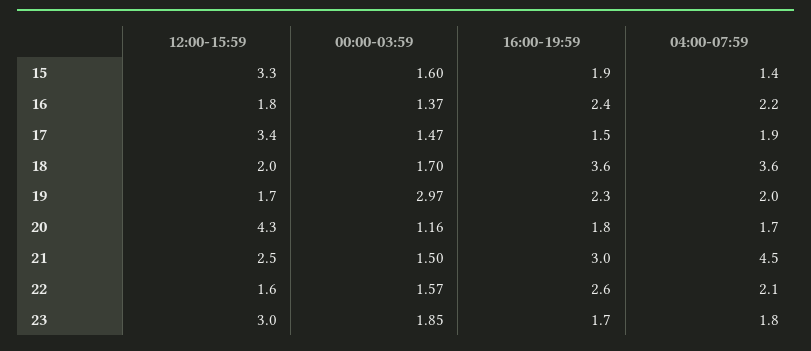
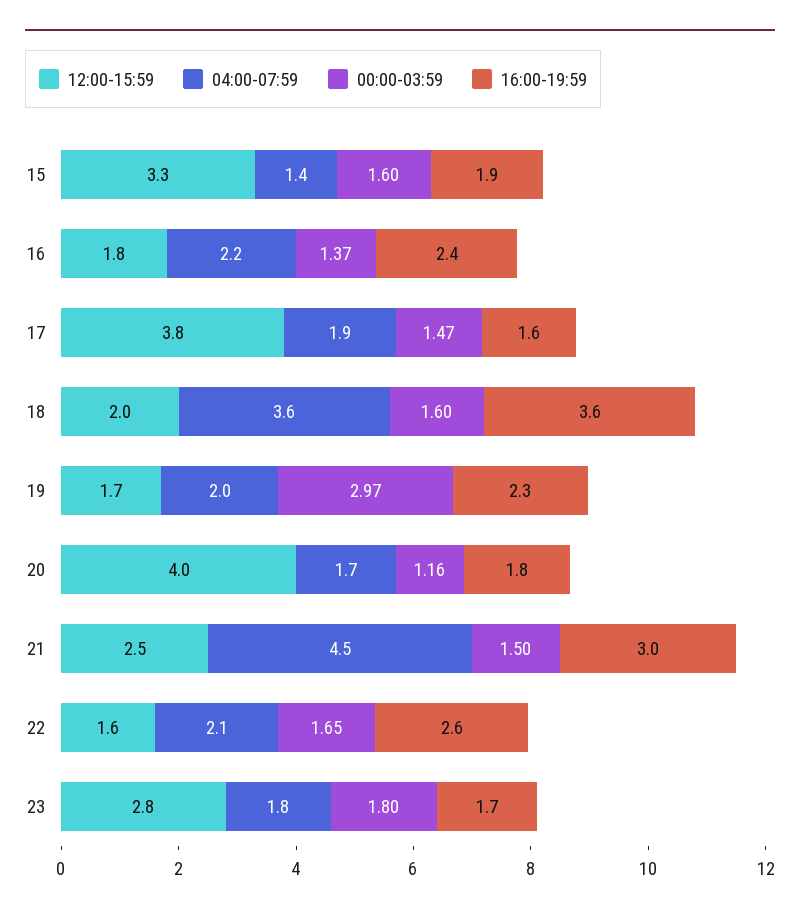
12:00-15:59, 17: 3.4 -> 3.8
16:00-19:59, 17: 1.5 -> 1.6
00:00-03:59, 18: 1.7 -> 1.6
12:00-15:59, 20: 4.3 -> 4
00:00-03:59, 22: 1.57 -> 1.65
12:00-15:59, 23: 3 -> 2.8
00:00-03:59, 23: 1.85 -> 1.8

